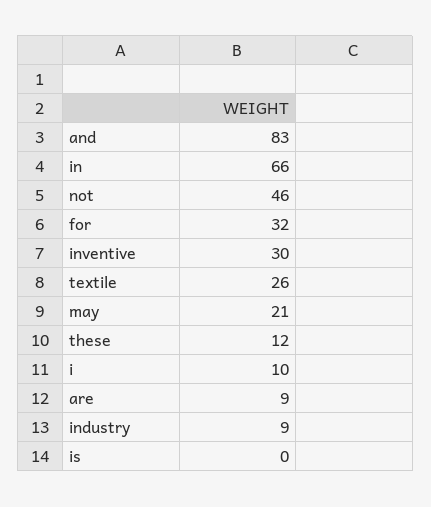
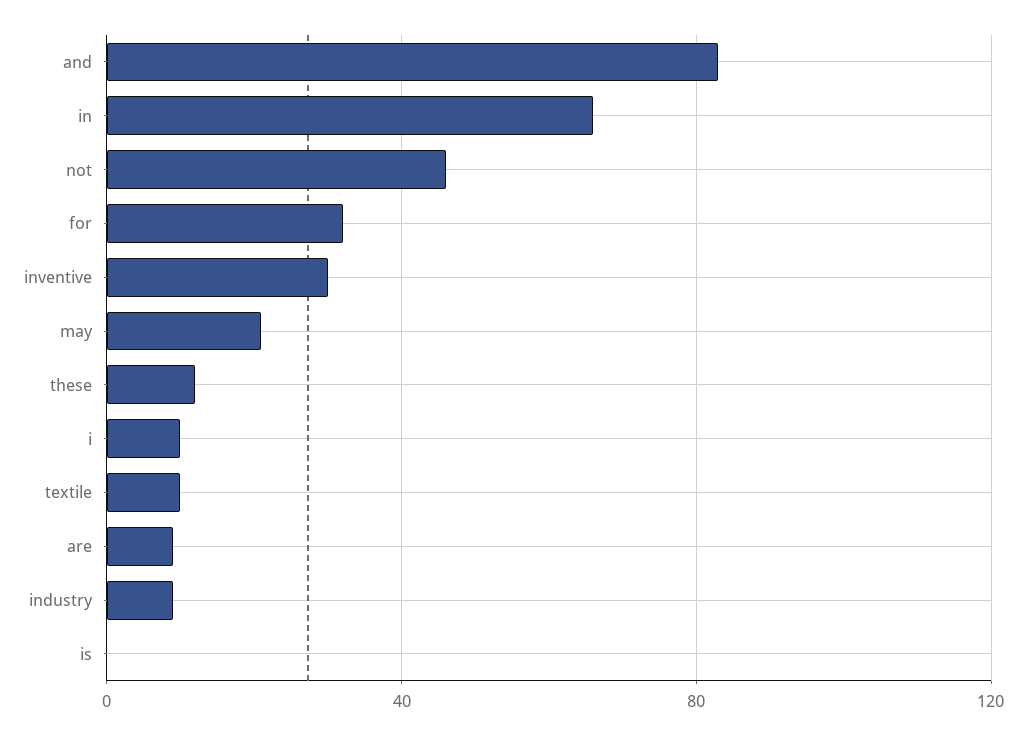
textile: 26 -> 10

